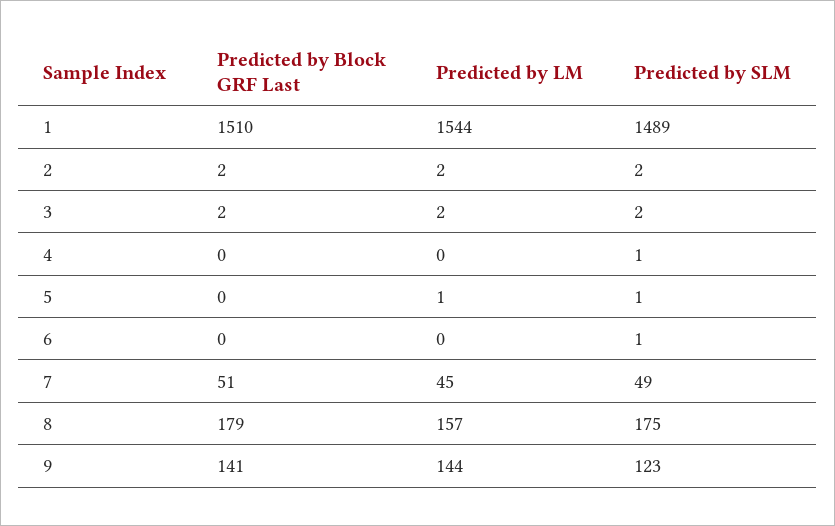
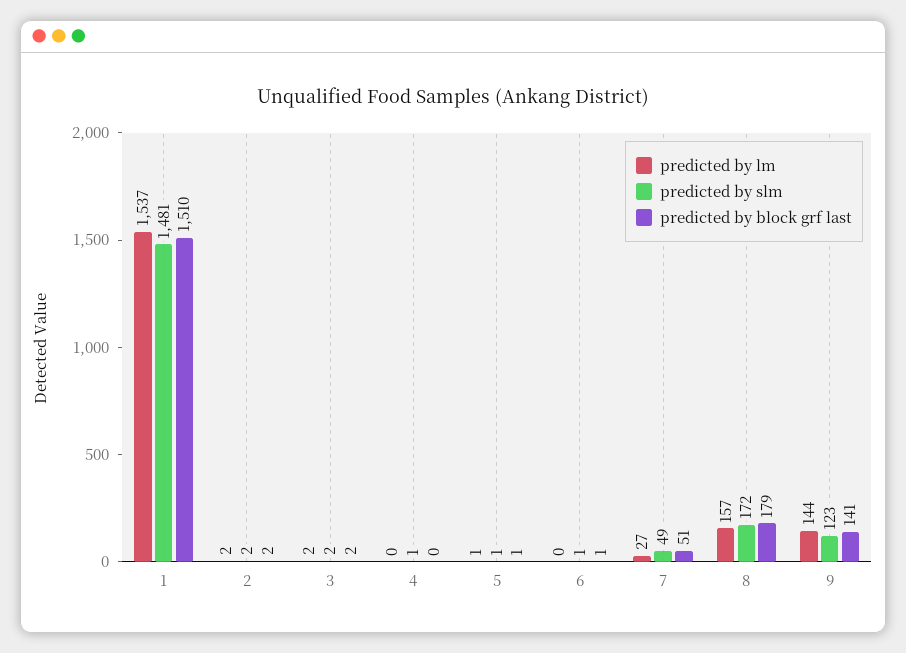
Predicted by LM, 1: 1544 -> 1537
Predicted by SLM, 1: 1489 -> 1481
Predicted by Block GRF Last, 5: 0 -> 1
Predicted by Block GRF Last, 6: 0 -> 1
Predicted by LM, 7: 45 -> 27
Predicted by SLM, 8: 175 -> 172

